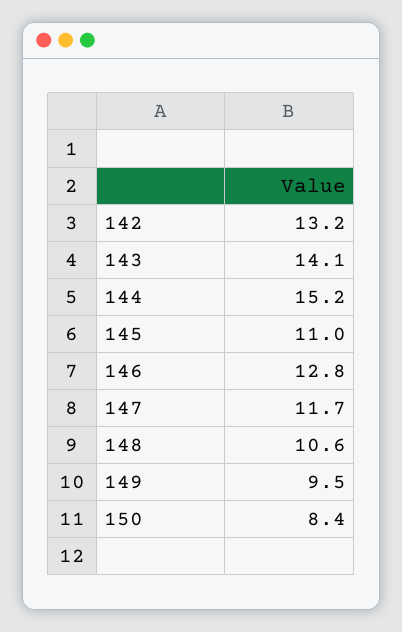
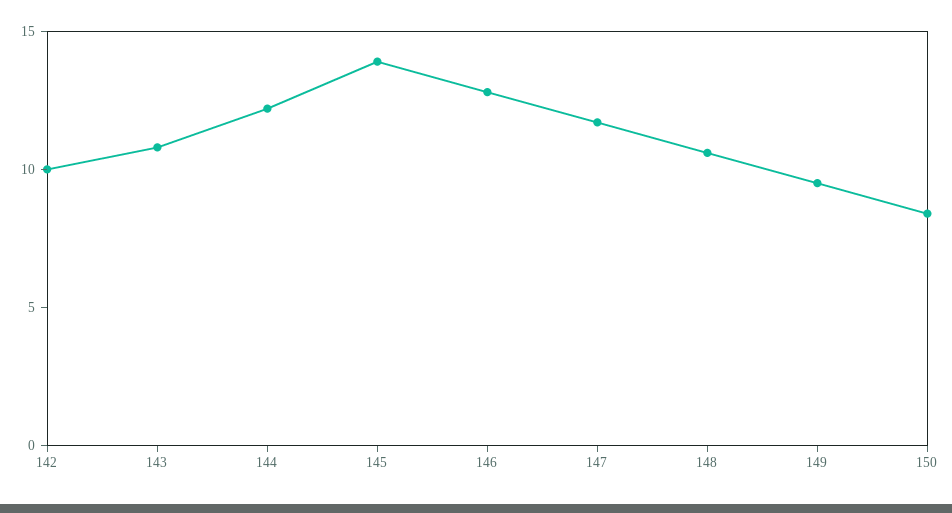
142: 13.2 -> 10
143: 14.1 -> 11
144: 15.2 -> 12
145: 11 -> 14

